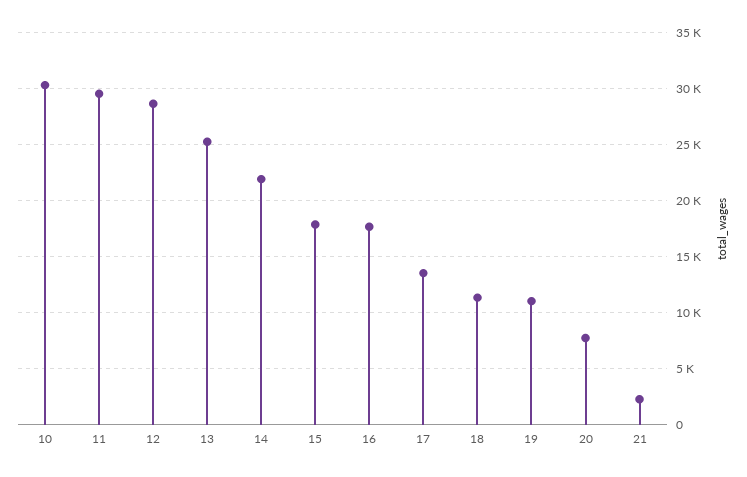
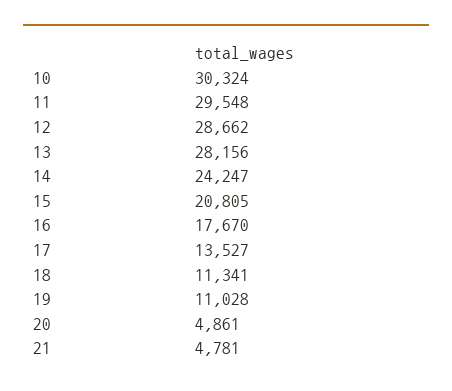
13: 25000 -> 28156
14: 22000 -> 24247
15: 18000 -> 20805
20: 8000 -> 4861
21: 2000 -> 4781

